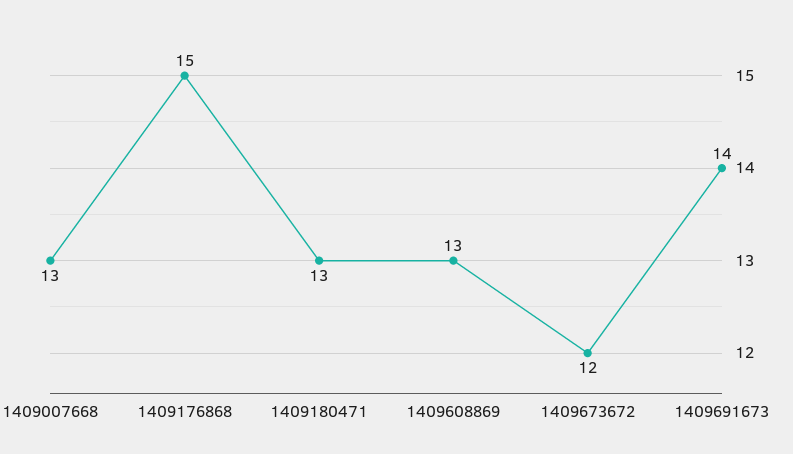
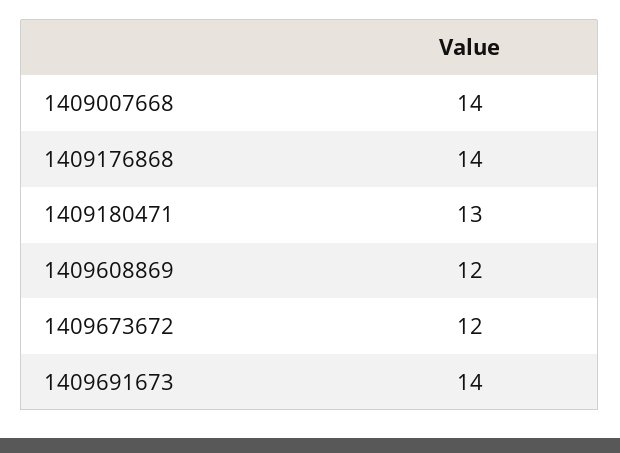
1409007668: 13 -> 14
1409176868: 15 -> 14
1409608869: 13 -> 12

